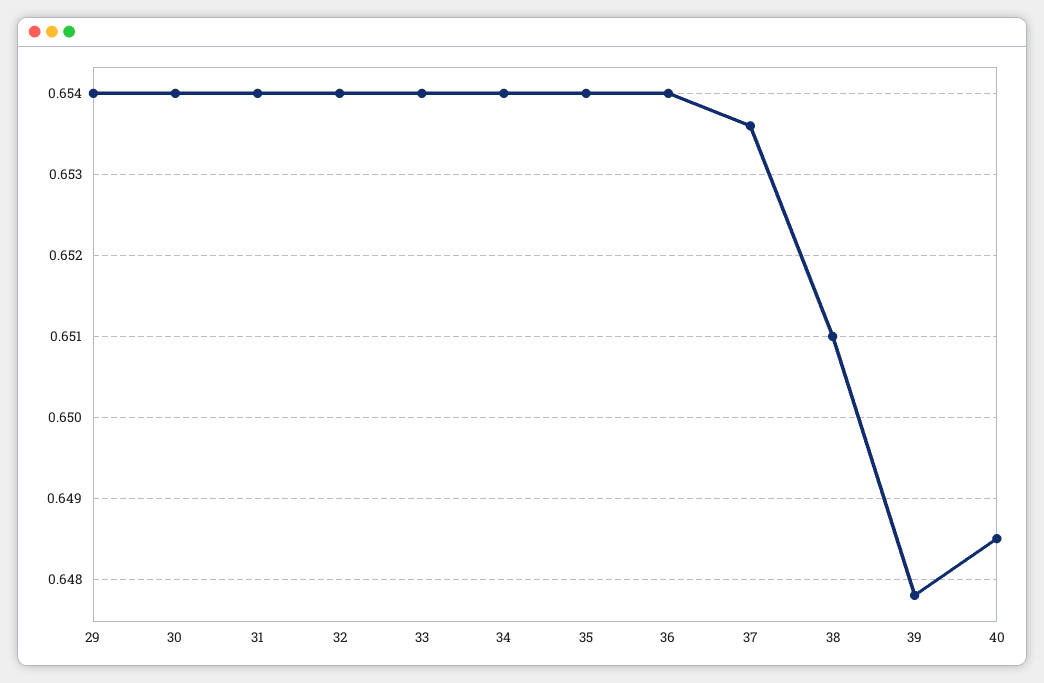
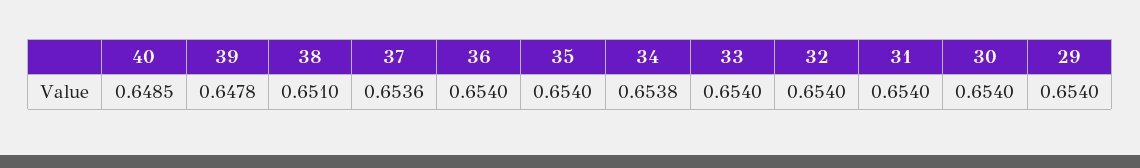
34: 0.654 -> 0.6538

